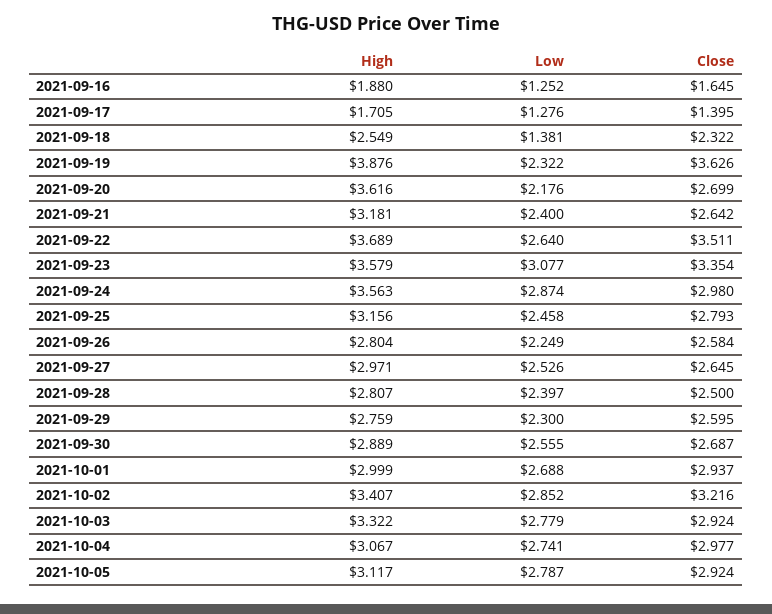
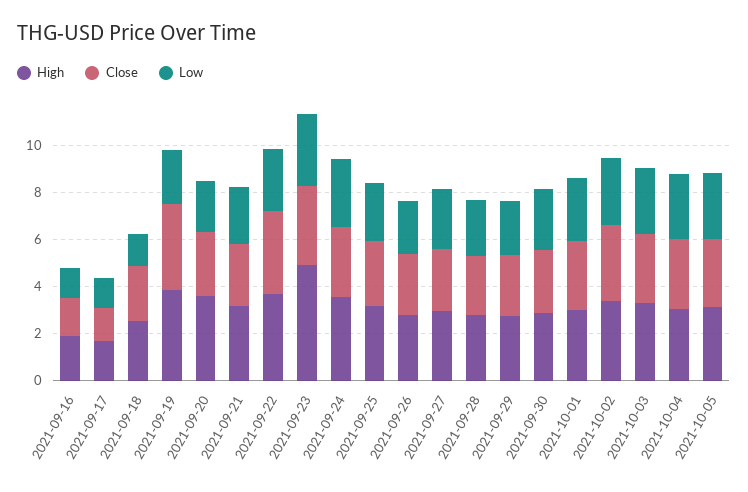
High, 2021-09-23: 3.579 -> 5

